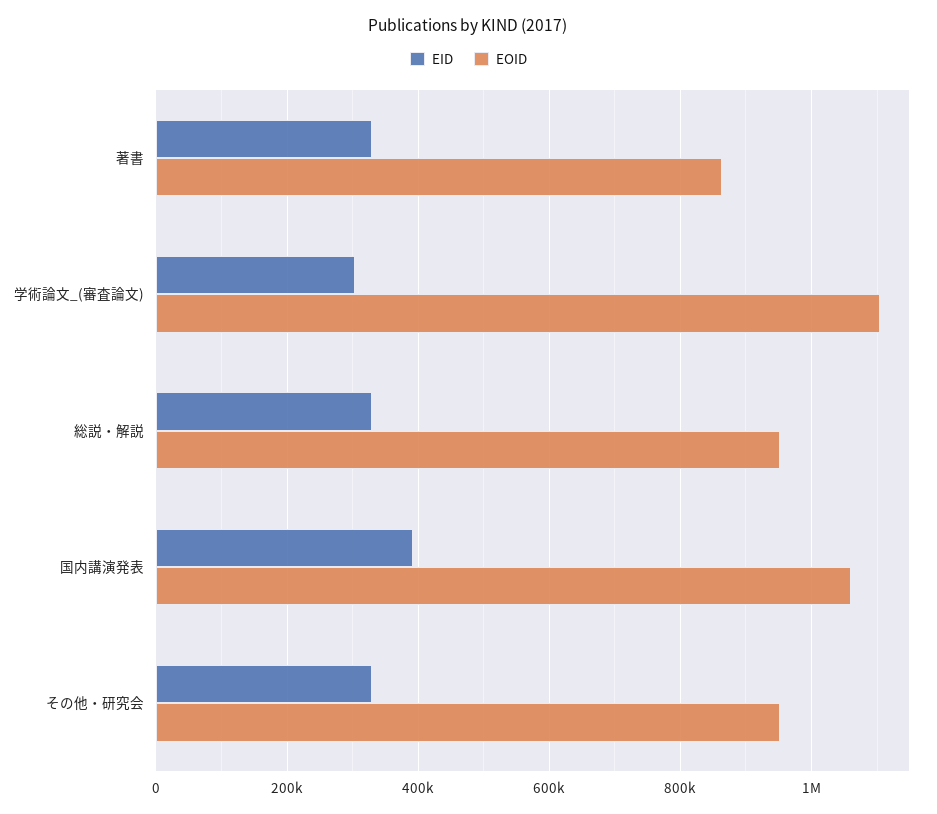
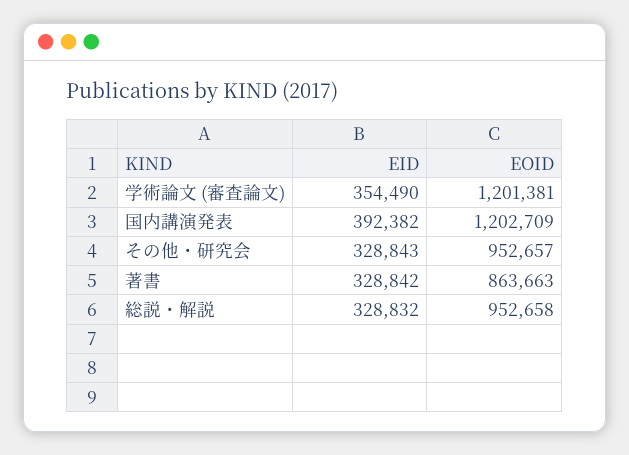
EID, 学術論文_(審査論文): 300000 -> 354490
EOID, 学術論文_(審査論文): 1100000 -> 1201381
EOID, 国内講演発表: 1060000 -> 1202709

